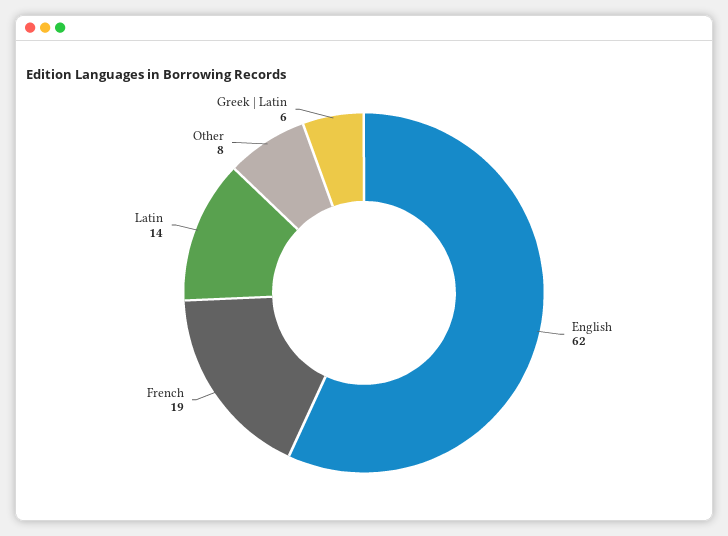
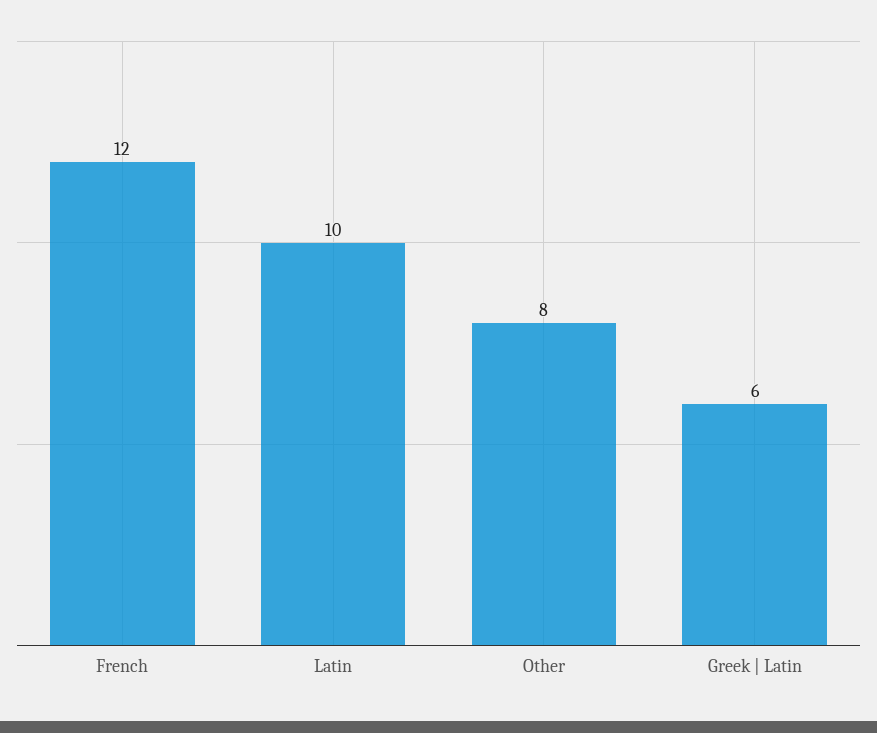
English: 62 -> none
French: 19 -> 12
Latin: 14 -> 10

